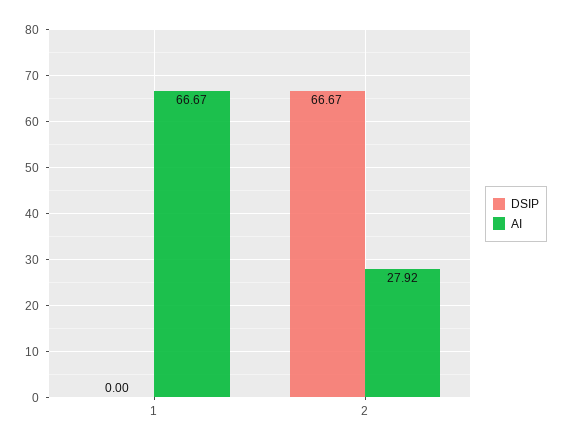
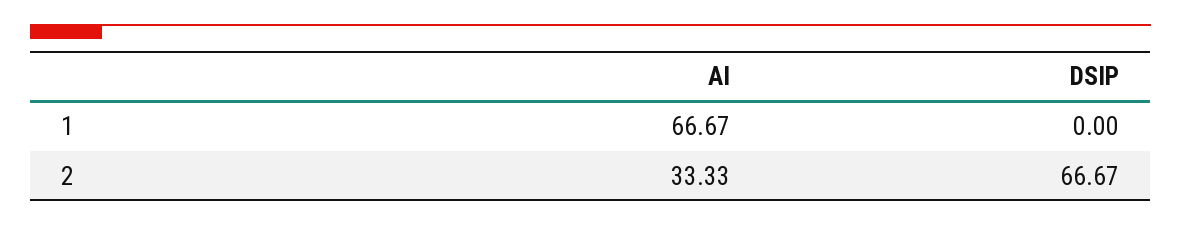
AI, 2: 27.92 -> 33.33

